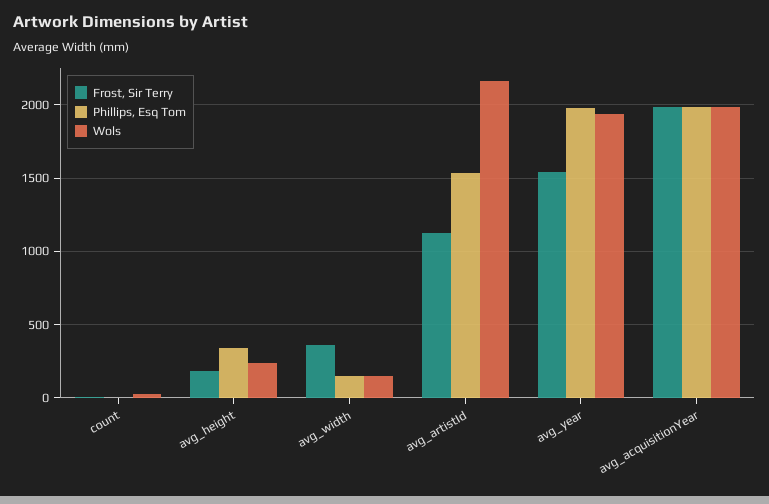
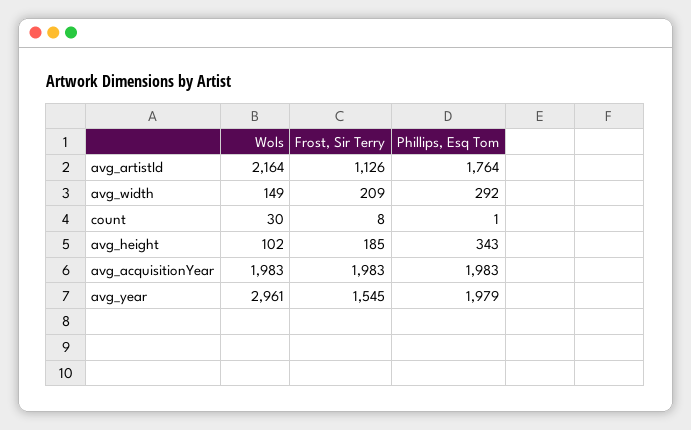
Wols, avg_height: 250 -> 102
Frost, Sir Terry, avg_width: 350 -> 209
Phillips, Esq Tom, avg_width: 150 -> 292
Phillips, Esq Tom, avg_artistId: 1550 -> 1764
Wols, avg_year: 1950 -> 2961

